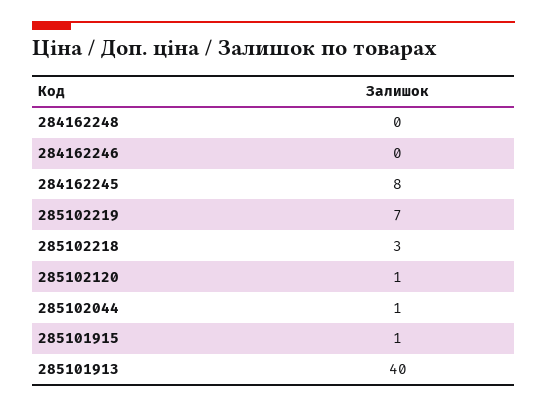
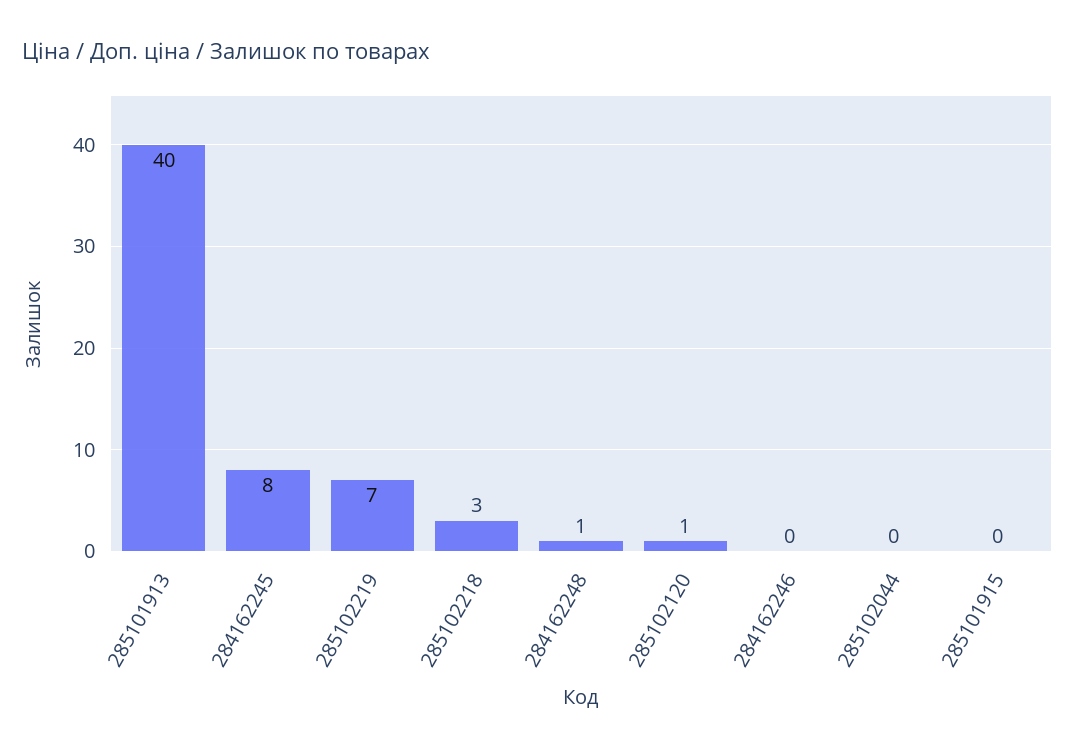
284162248: 0 -> 1
285102044: 1 -> 0
285101915: 1 -> 0

